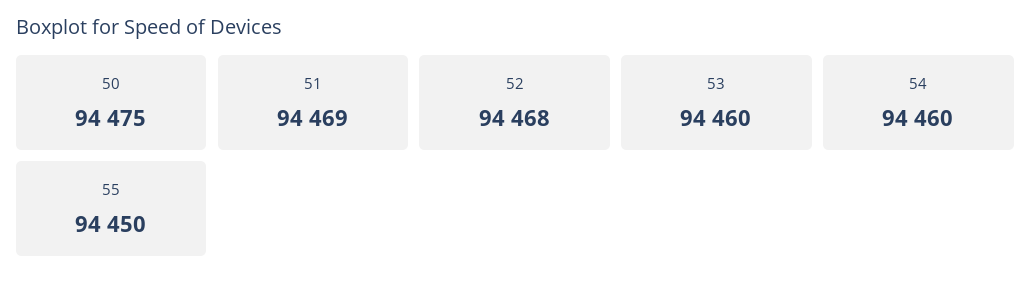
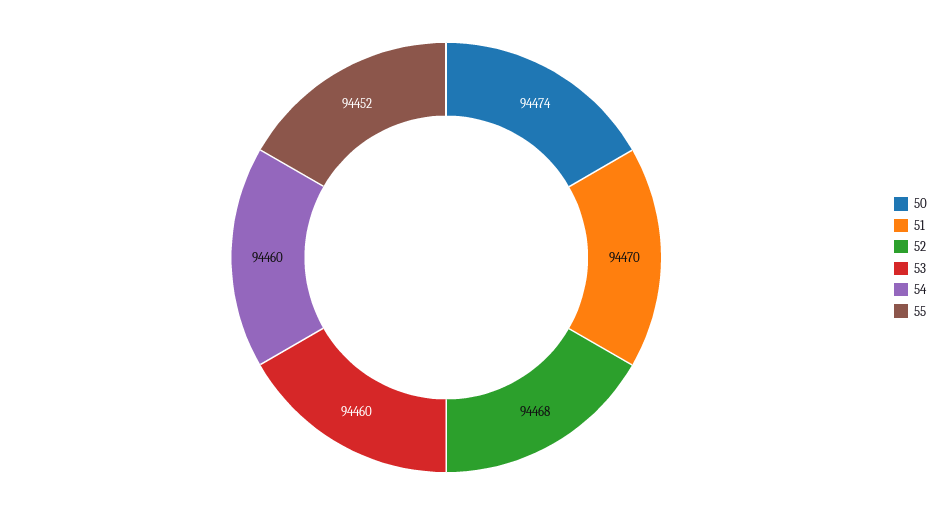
50: 94475 -> 94474
51: 94469 -> 94470
55: 94450 -> 94452

